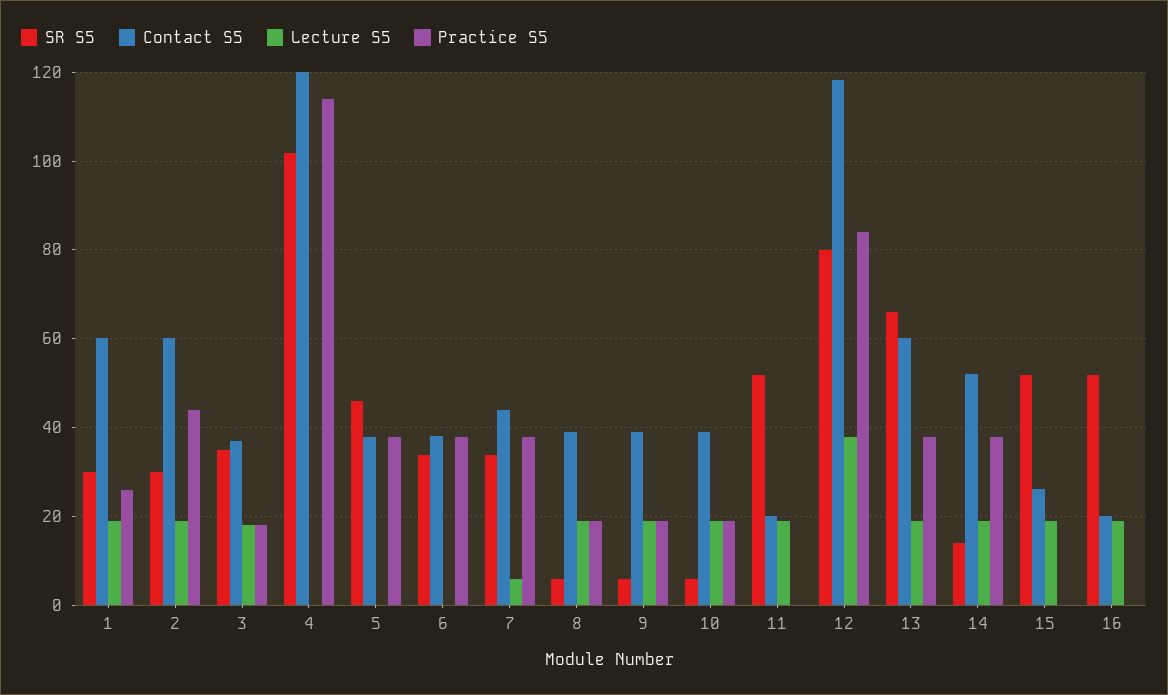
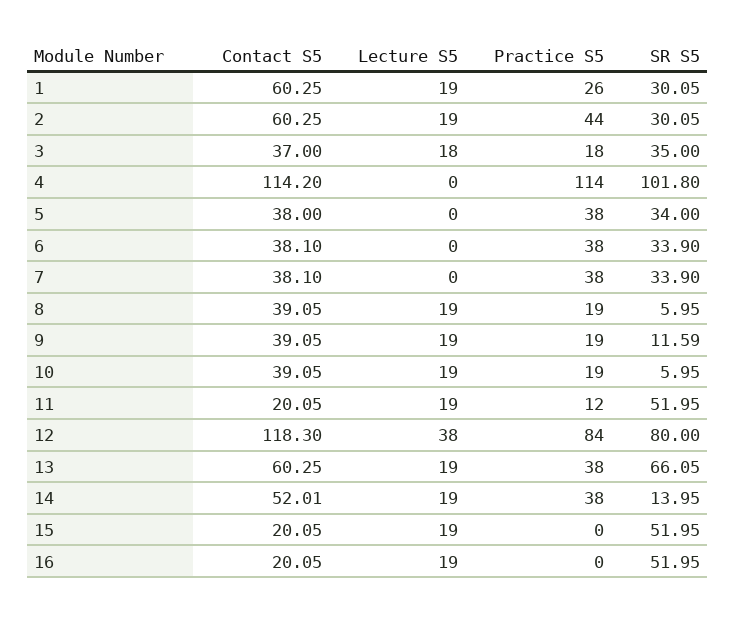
Contact S5, 4: 120 -> 114.2
SR S5, 5: 46 -> 34
Contact S5, 7: 44 -> 38.1
Lecture S5, 7: 6 -> 0
SR S5, 9: 6 -> 11.59
Practice S5, 11: 0 -> 12
Contact S5, 15: 26 -> 20.05

